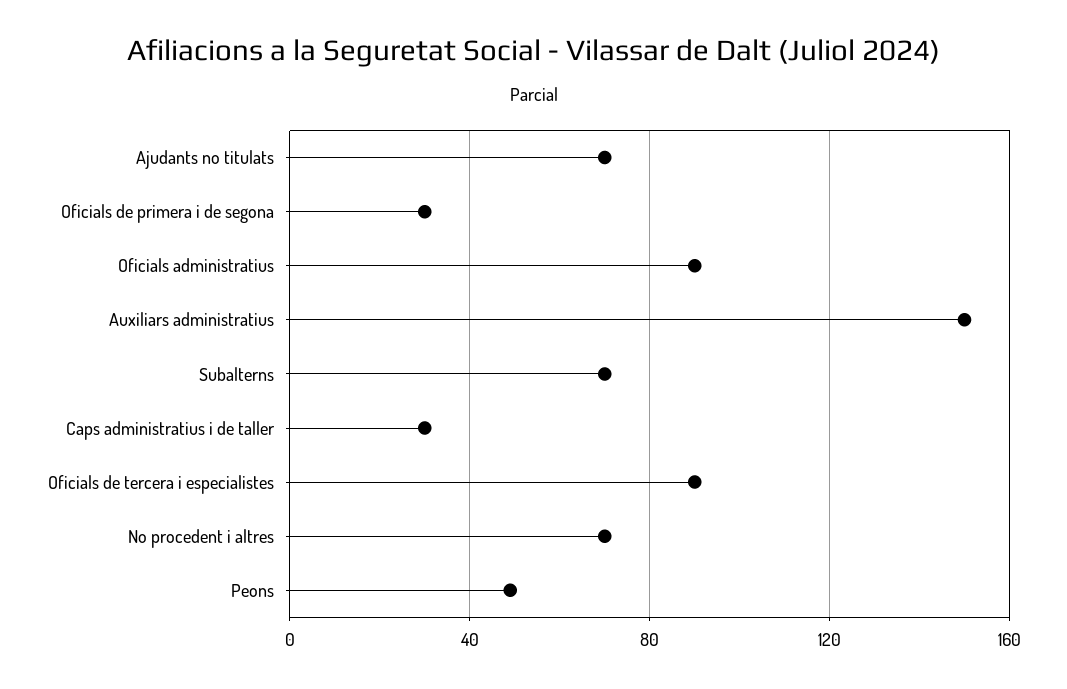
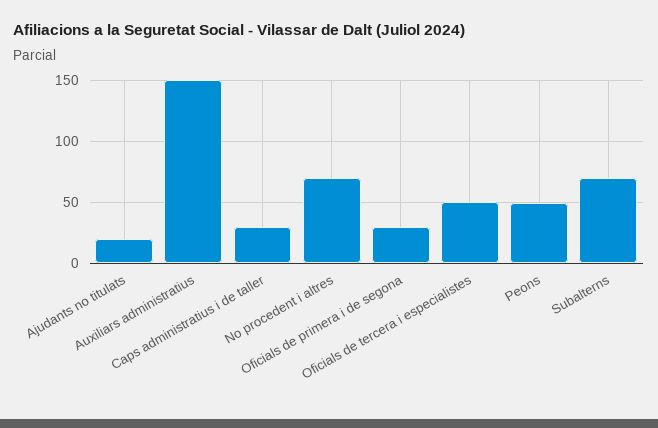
Ajudants no titulats: 70 -> 20
Oficials administratius: 90 -> none
Oficials de tercera i especialistes: 90 -> 50

